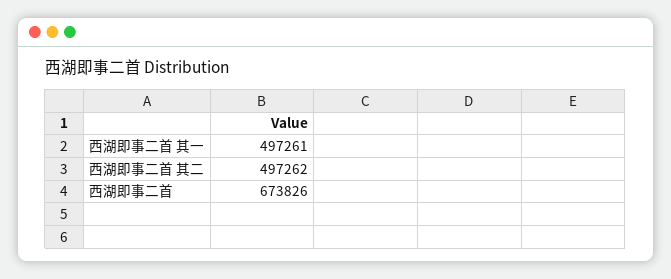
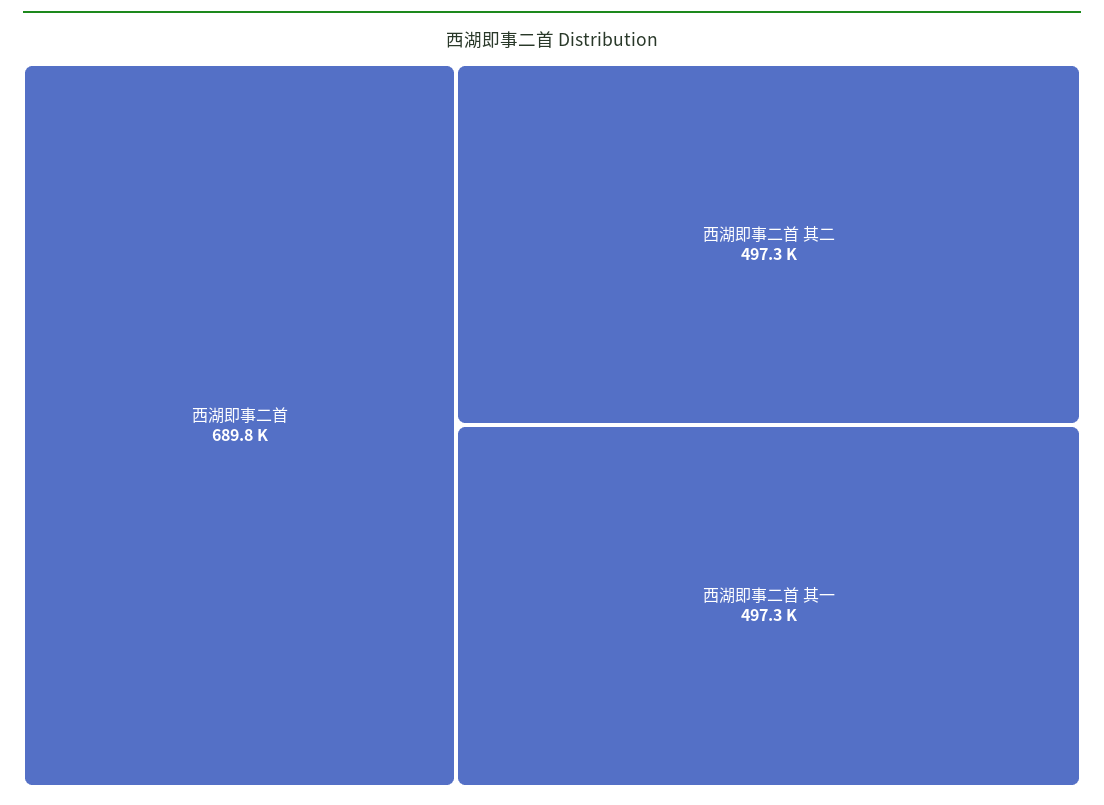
西湖即事二首: 673826 -> 689800

